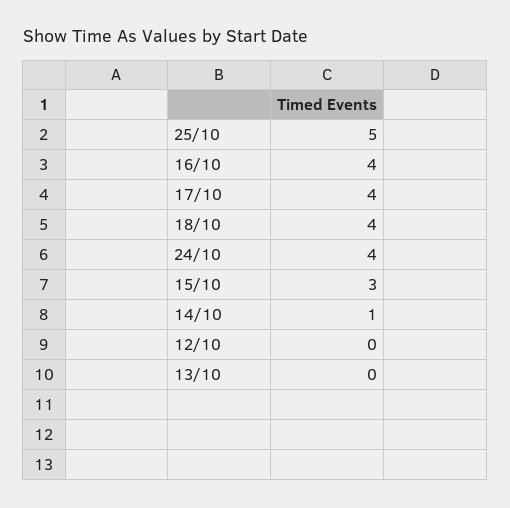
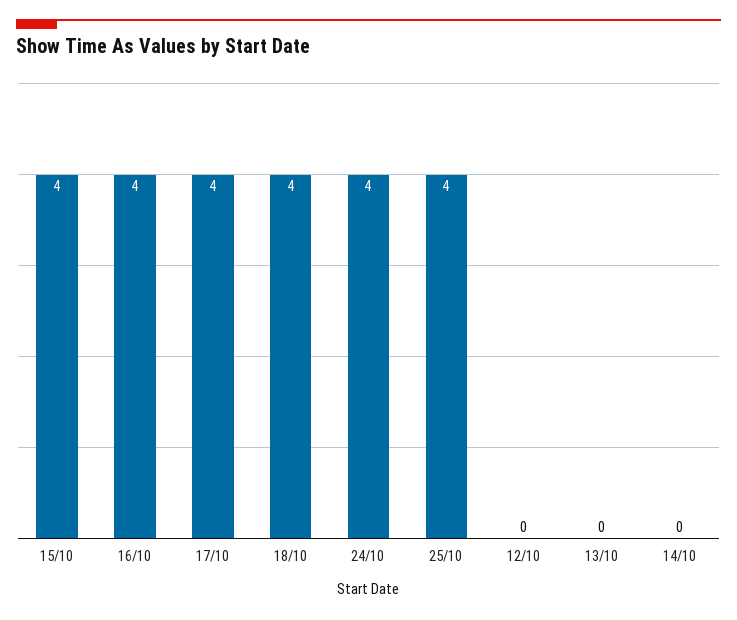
25/10: 5 -> 4
15/10: 3 -> 4
14/10: 1 -> 0

